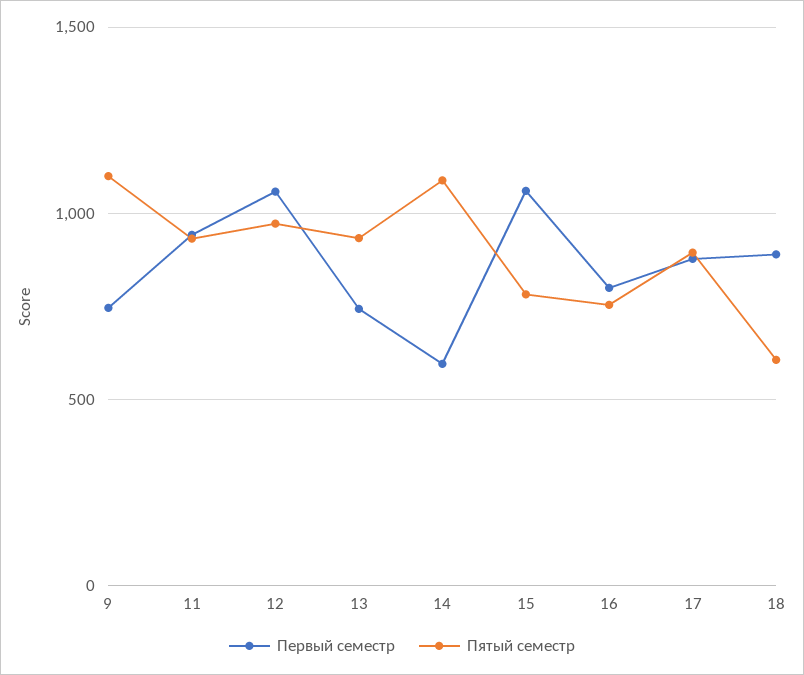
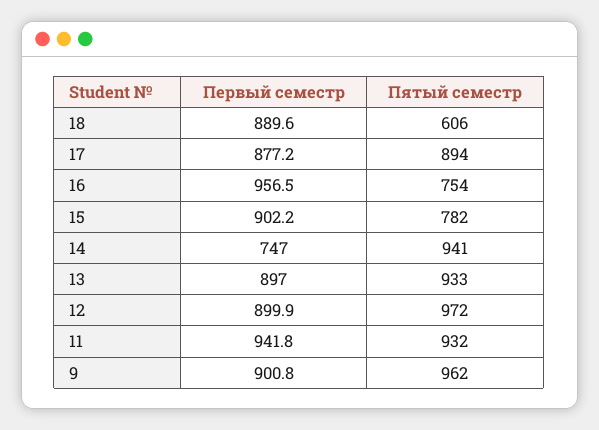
Первый семестр, 9: 750 -> 900.8
Пятый семестр, 9: 1100 -> 962
Первый семестр, 12: 1050 -> 899.9
Первый семестр, 13: 750 -> 897
Первый семестр, 14: 600 -> 747
Пятый семестр, 14: 1100 -> 941
Первый семестр, 15: 1050 -> 902.2
Первый семестр, 16: 800 -> 956.5

